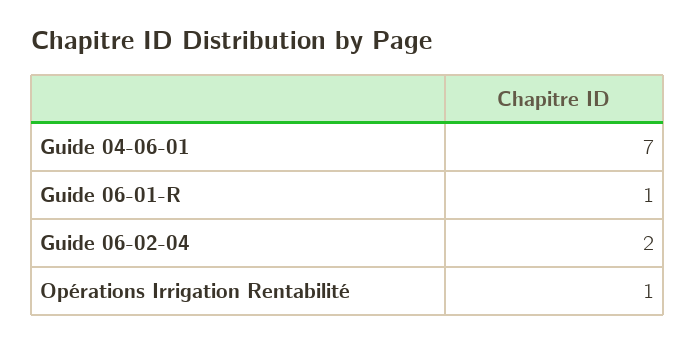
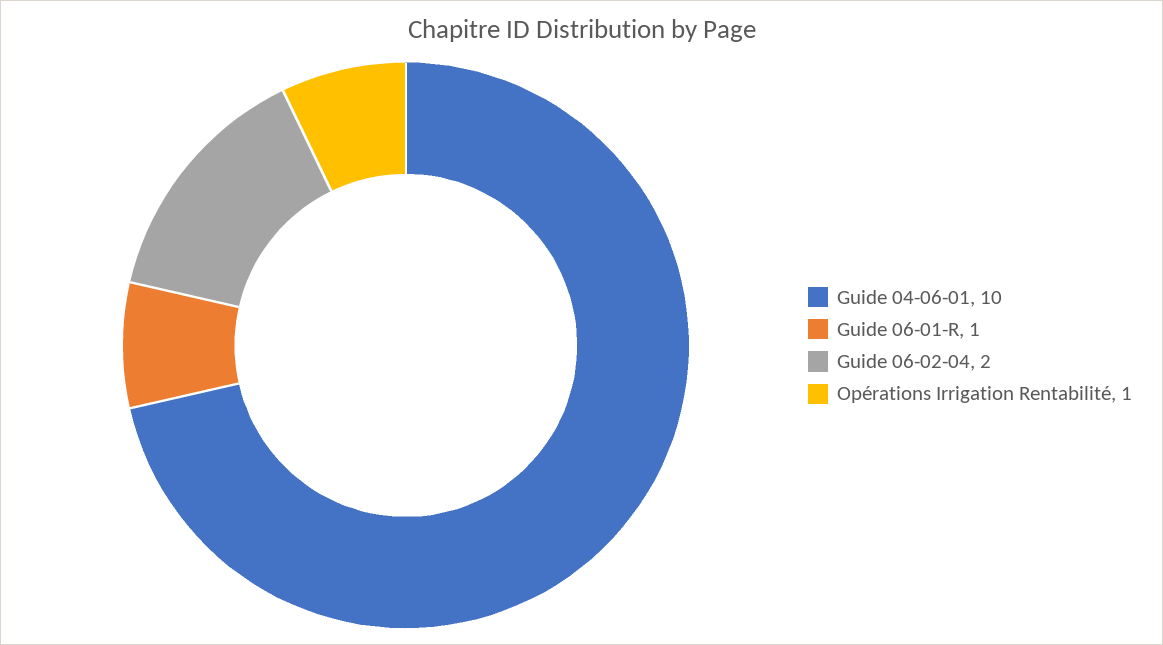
Guide 04-06-01: 7 -> 10

